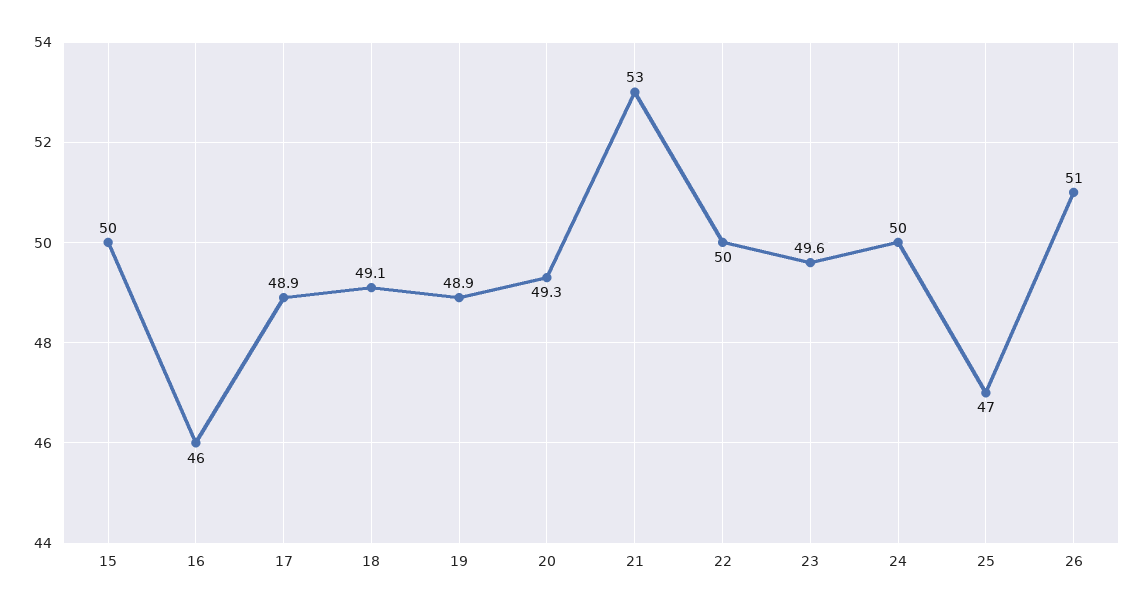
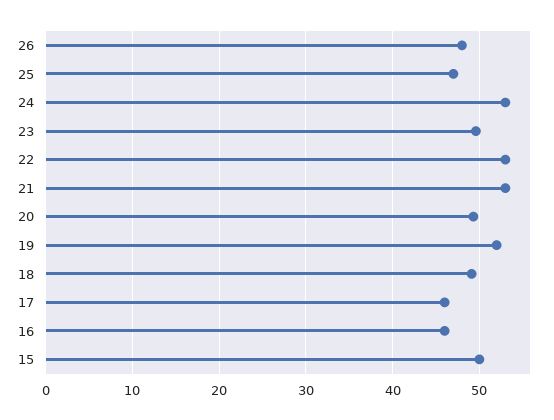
17: 48.9 -> 46
19: 48.9 -> 52
22: 50 -> 53
24: 50 -> 53
26: 51 -> 48

